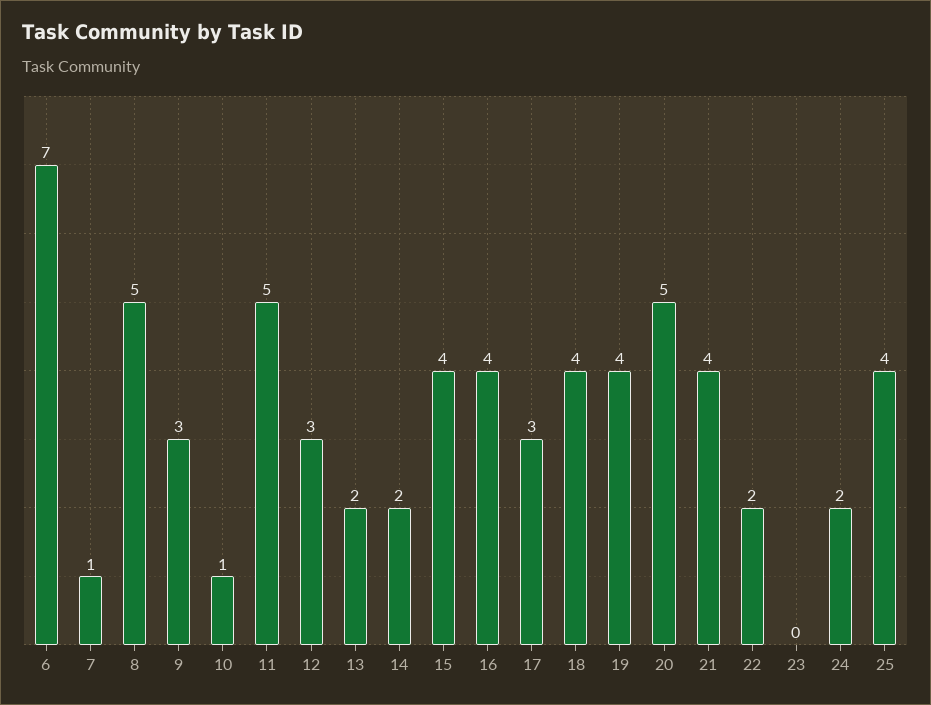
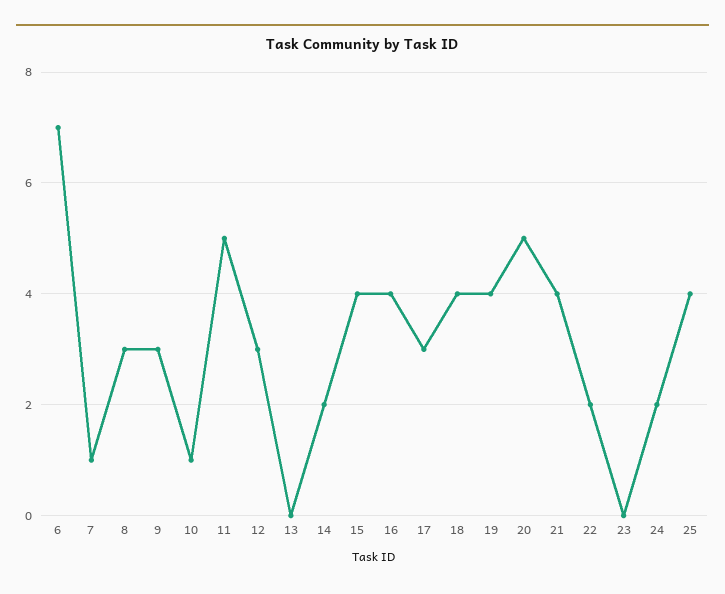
8: 5 -> 3
13: 2 -> 0

